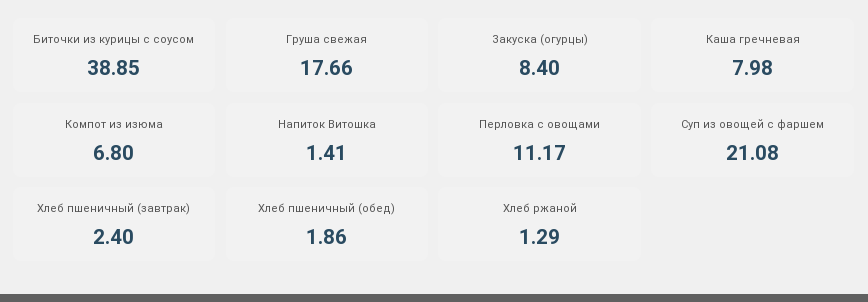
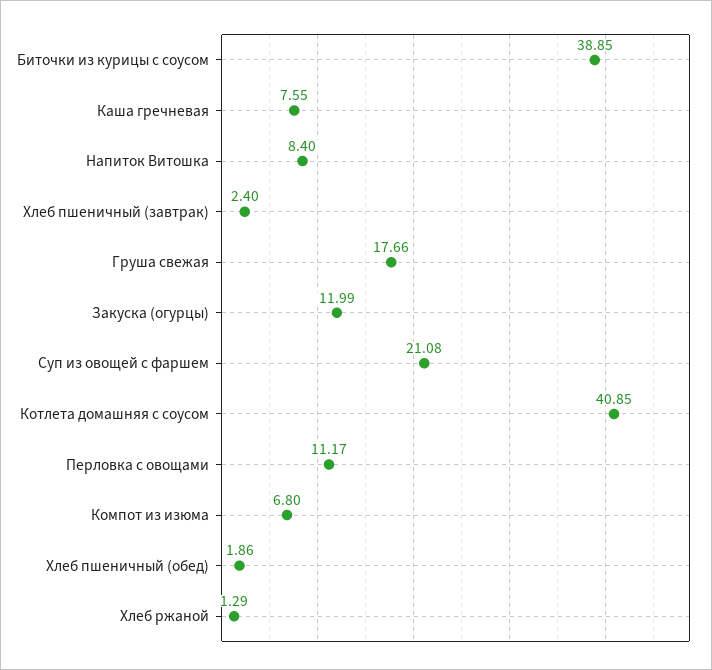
Закуска (огурцы): 8.4 -> 11.99
Каша гречневая: 7.98 -> 7.55
Напиток Витошка: 1.41 -> 8.4
Котлета домашняя с соусом: none -> 40.85

